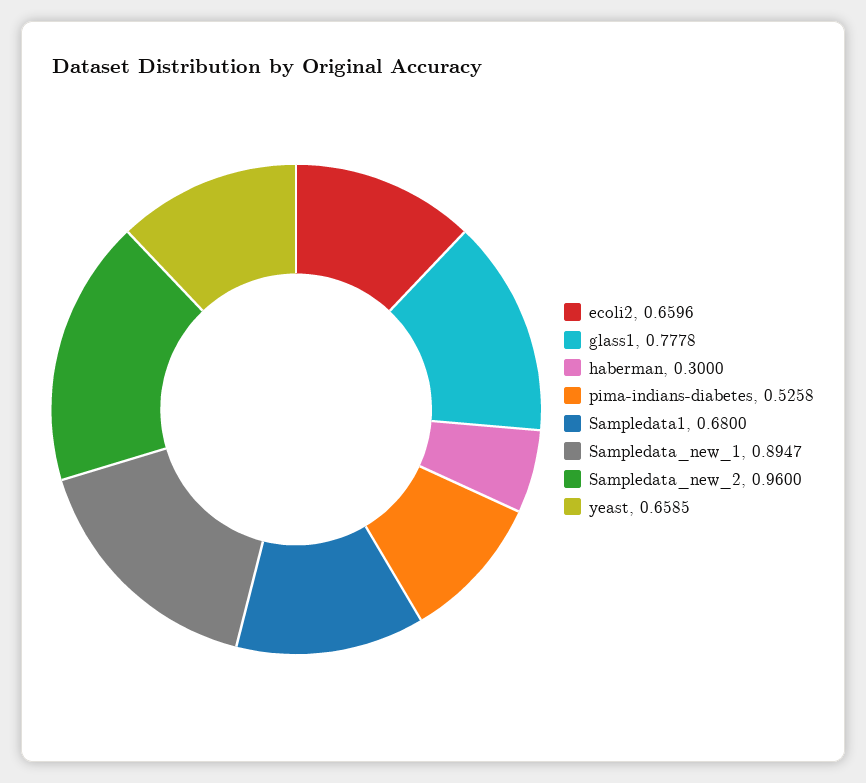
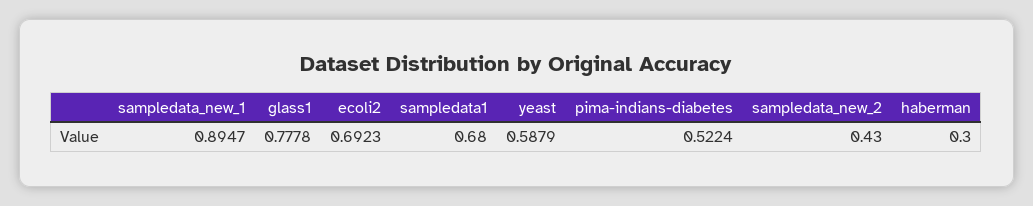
ecoli2: 0.6596 -> 0.6923
pima-indians-diabetes: 0.5258 -> 0.5224
Sampledata_new_2: 0.96 -> 0.43
yeast: 0.6585 -> 0.5879

